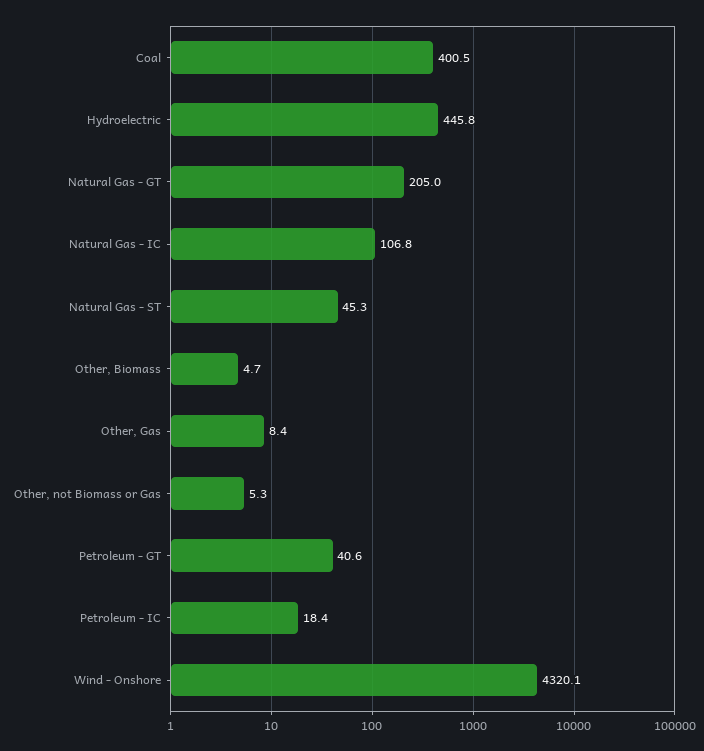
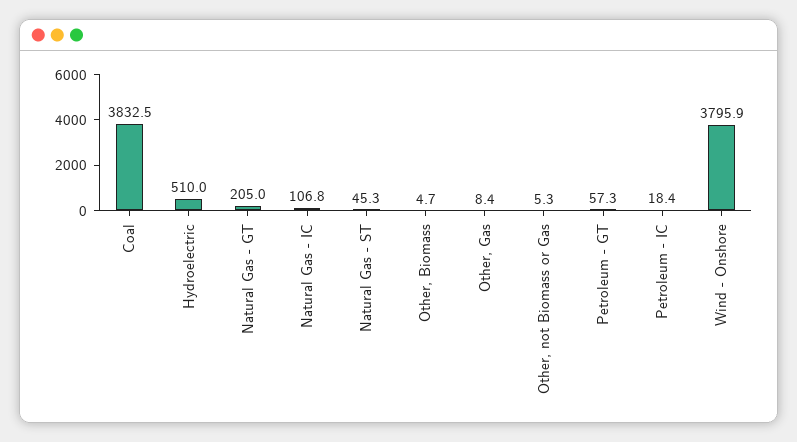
Coal: 400.5 -> 3832.5
Hydroelectric: 445.8 -> 510
Petroleum - GT: 40.6 -> 57.3
Wind - Onshore: 4320.1 -> 3795.9

